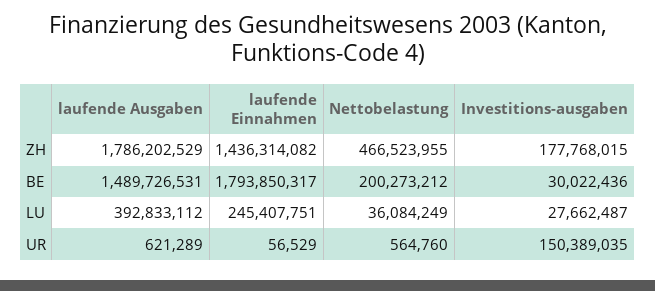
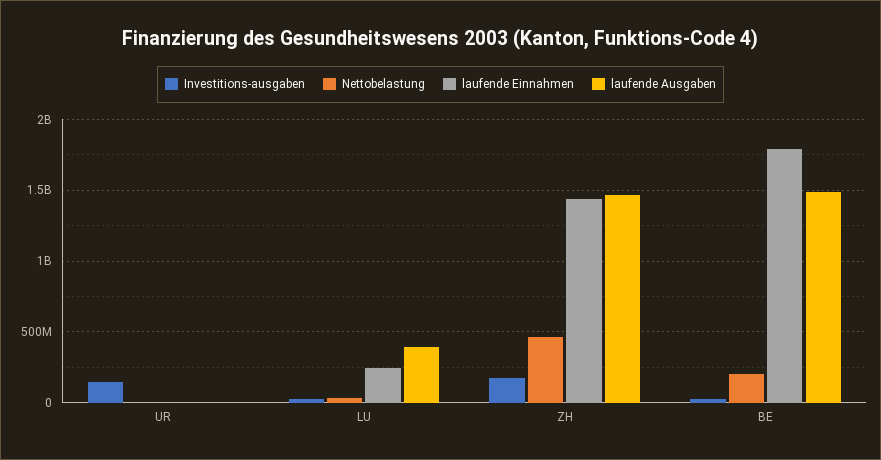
laufende Ausgaben, ZH: 1786202529 -> 1450000000

